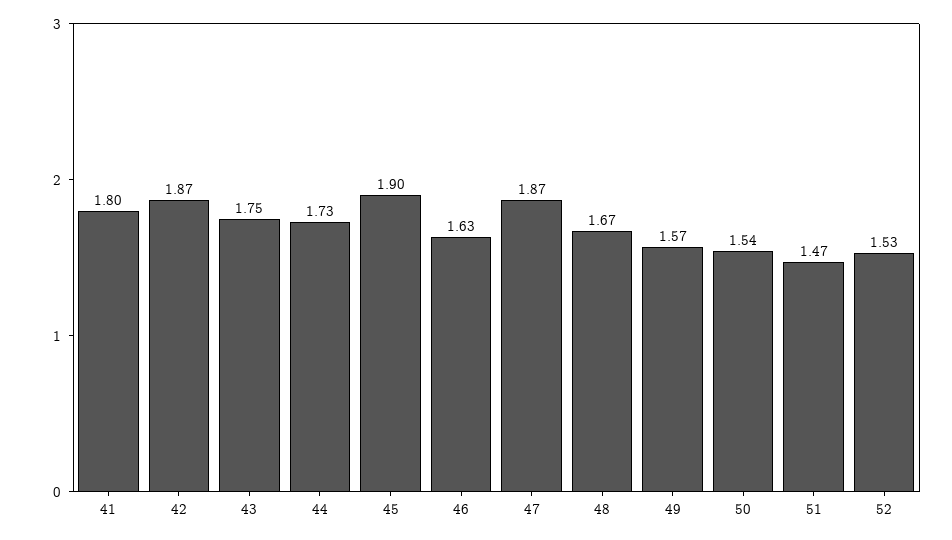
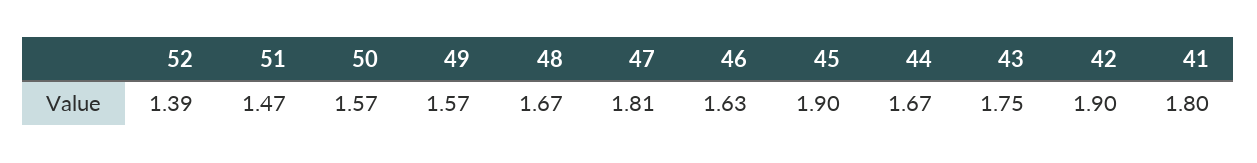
42: 1.87 -> 1.9
44: 1.73 -> 1.67
47: 1.87 -> 1.81
50: 1.54 -> 1.57
52: 1.53 -> 1.39

